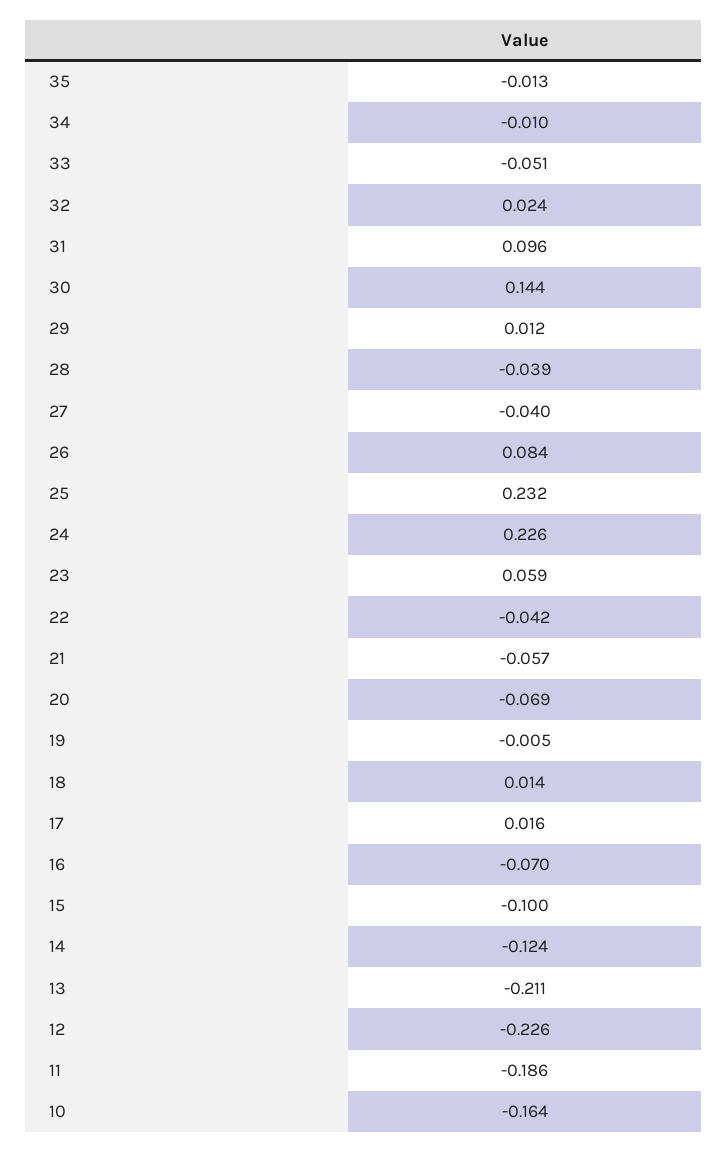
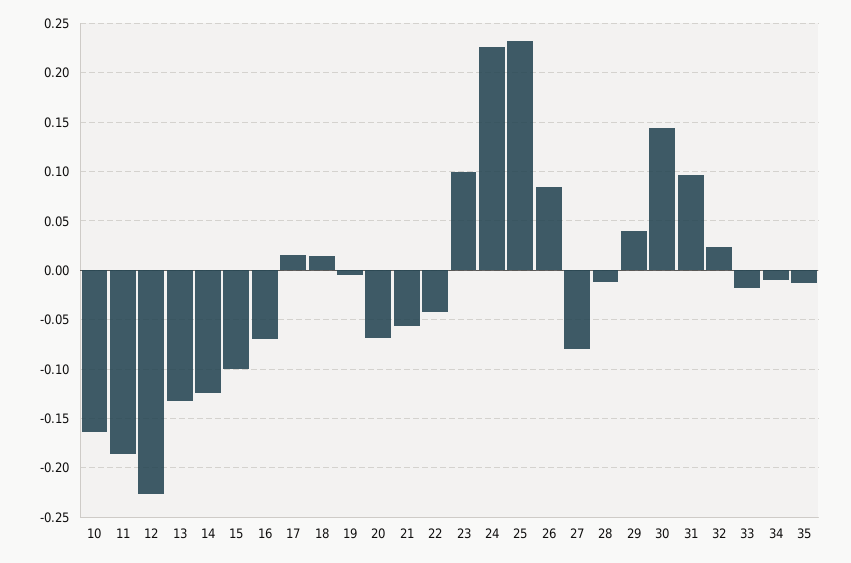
33: -0.051 -> -0.02
29: 0.012 -> 0.04
28: -0.039 -> -0.01
27: -0.04 -> -0.08
23: 0.059 -> 0.1
13: -0.211 -> -0.13

